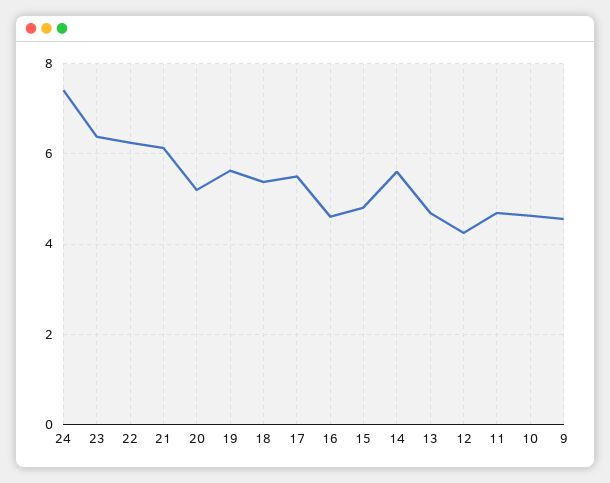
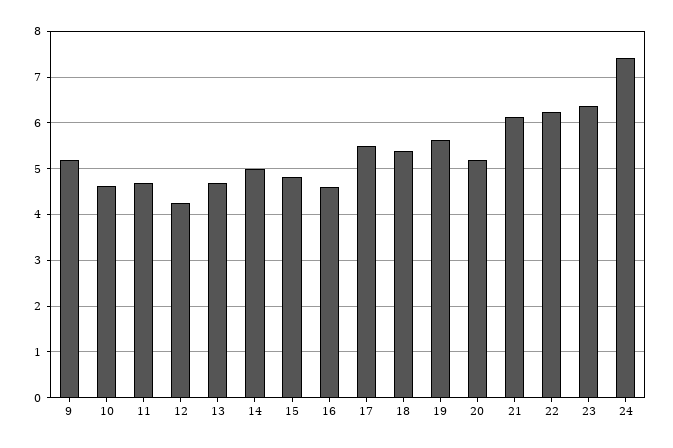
14: 5.6 -> 5
9: 4.6 -> 5.2

